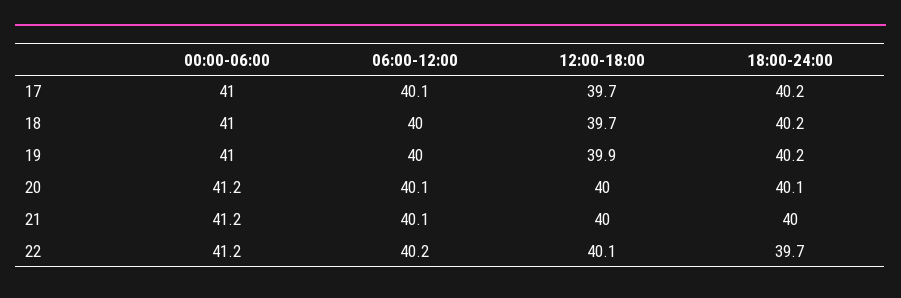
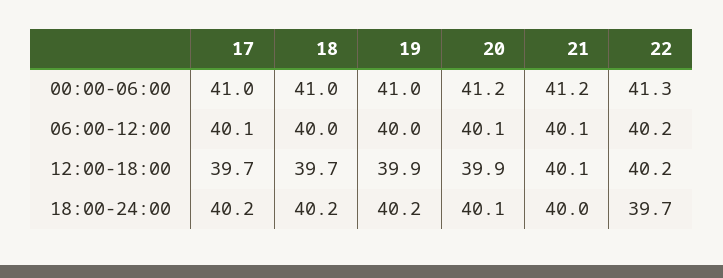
12:00-18:00, 20: 40 -> 39.9
12:00-18:00, 21: 40 -> 40.1
00:00-06:00, 22: 41.2 -> 41.3
12:00-18:00, 22: 40.1 -> 40.2

